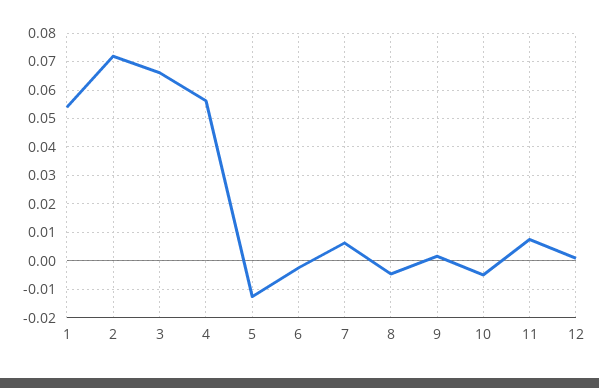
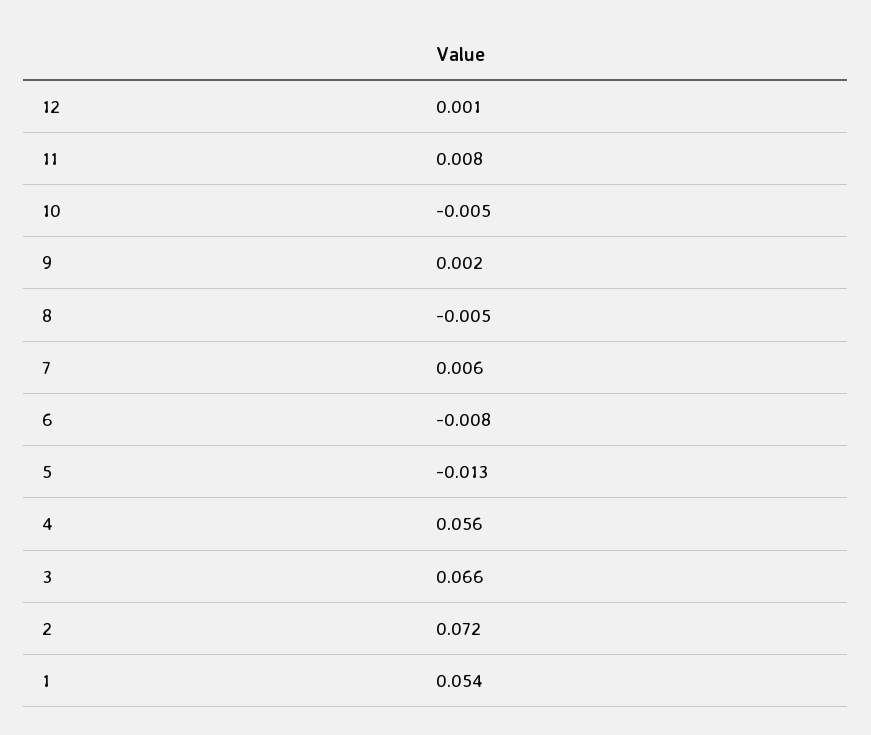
6: -0.0025 -> -0.008

